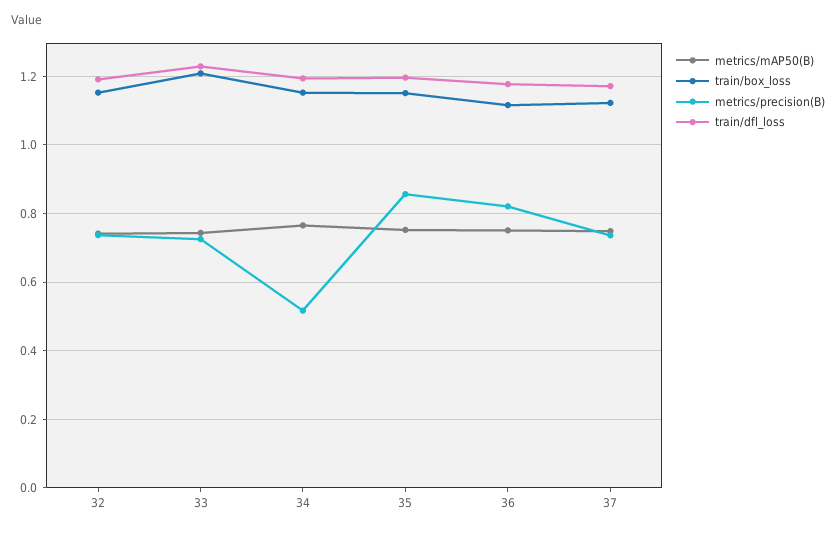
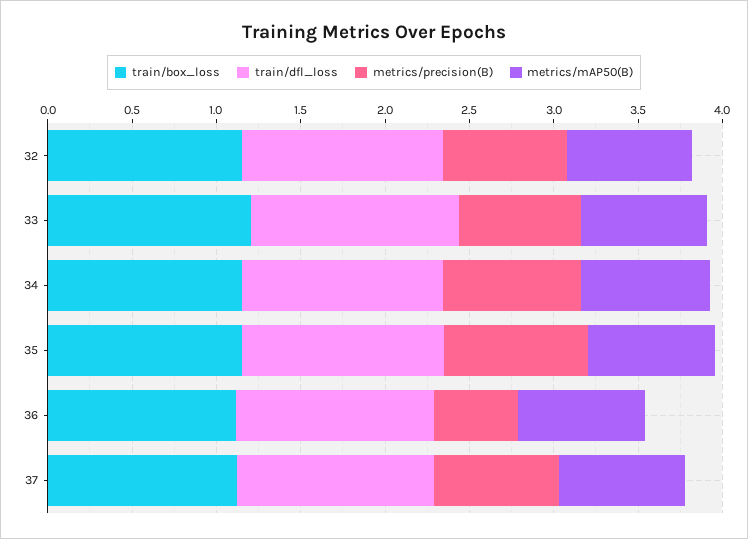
metrics/precision(B), 34: 0.52 -> 0.8
metrics/precision(B), 36: 0.82 -> 0.5

